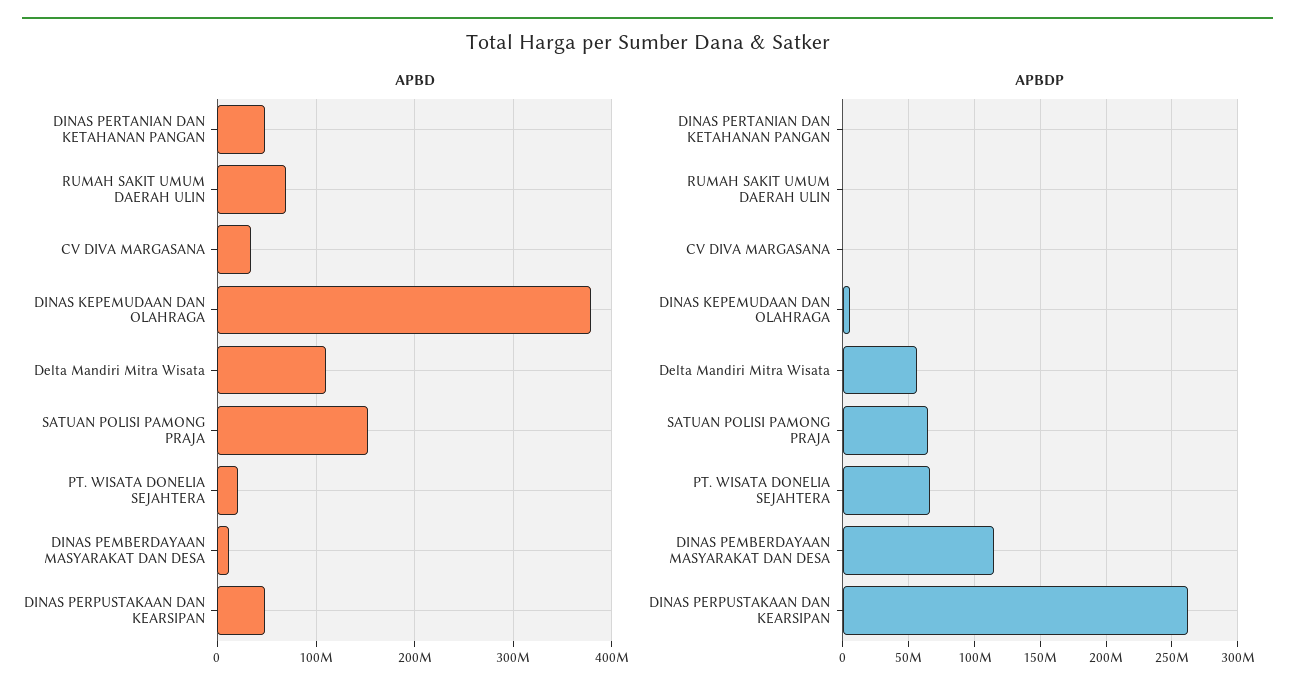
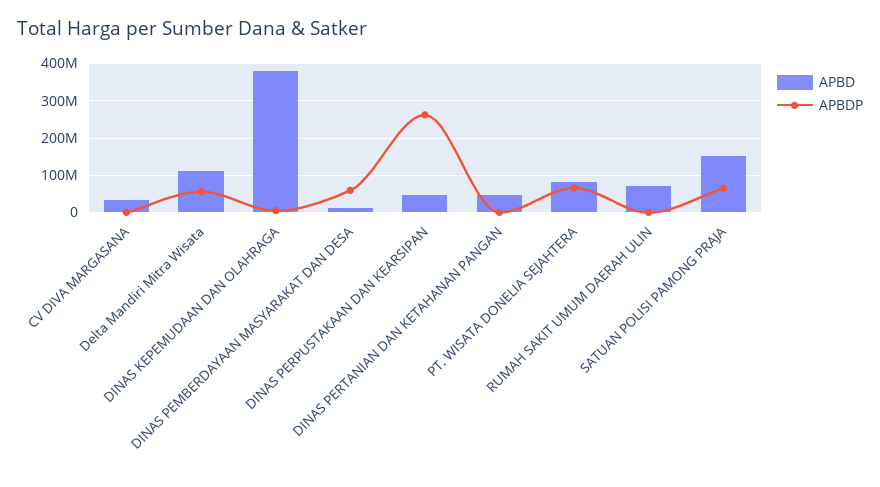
APBD, PT. WISATA DONELIA SEJAHTERA: 20000000 -> 80000000
APBDP, DINAS PEMBERDAYAAN MASYARAKAT DAN DESA: 115000000 -> 60000000

